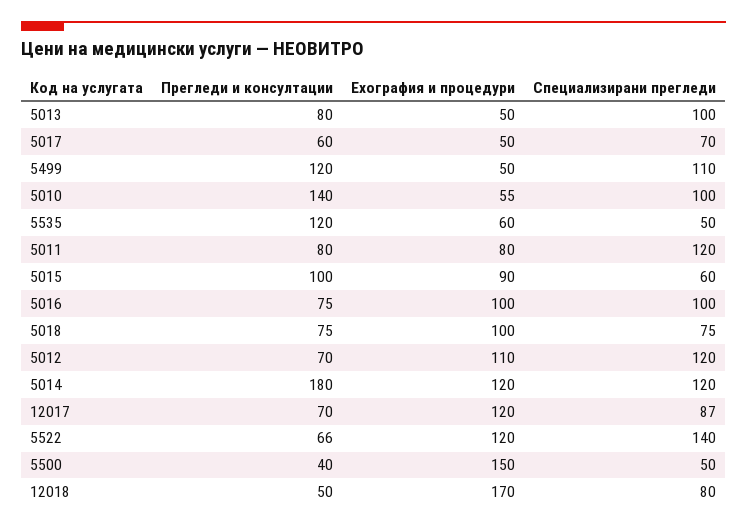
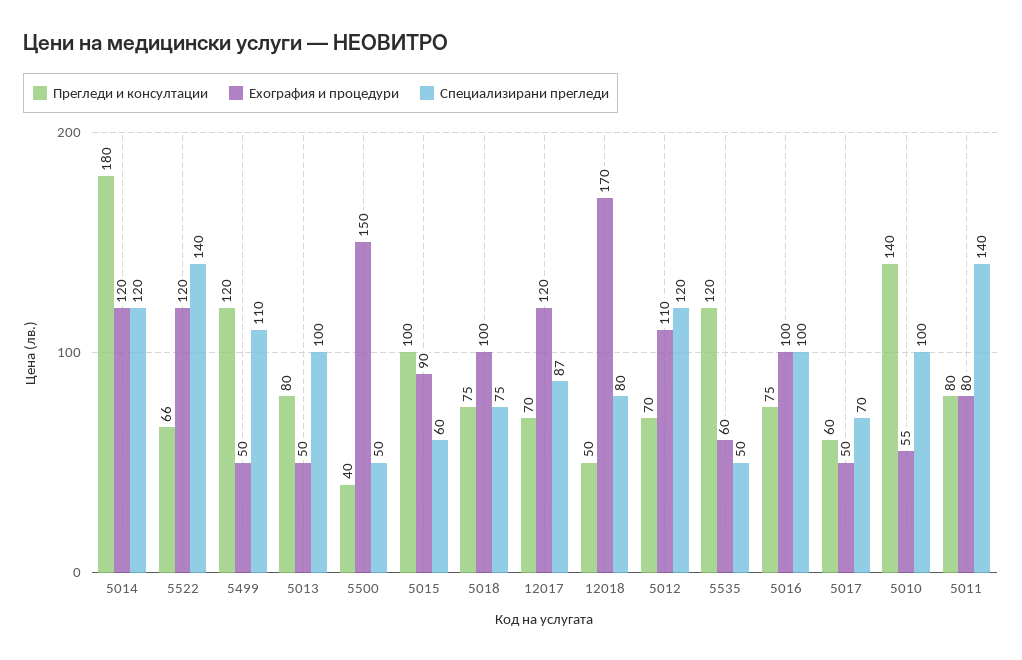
Специализирани прегледи, 5011: 120 -> 140

